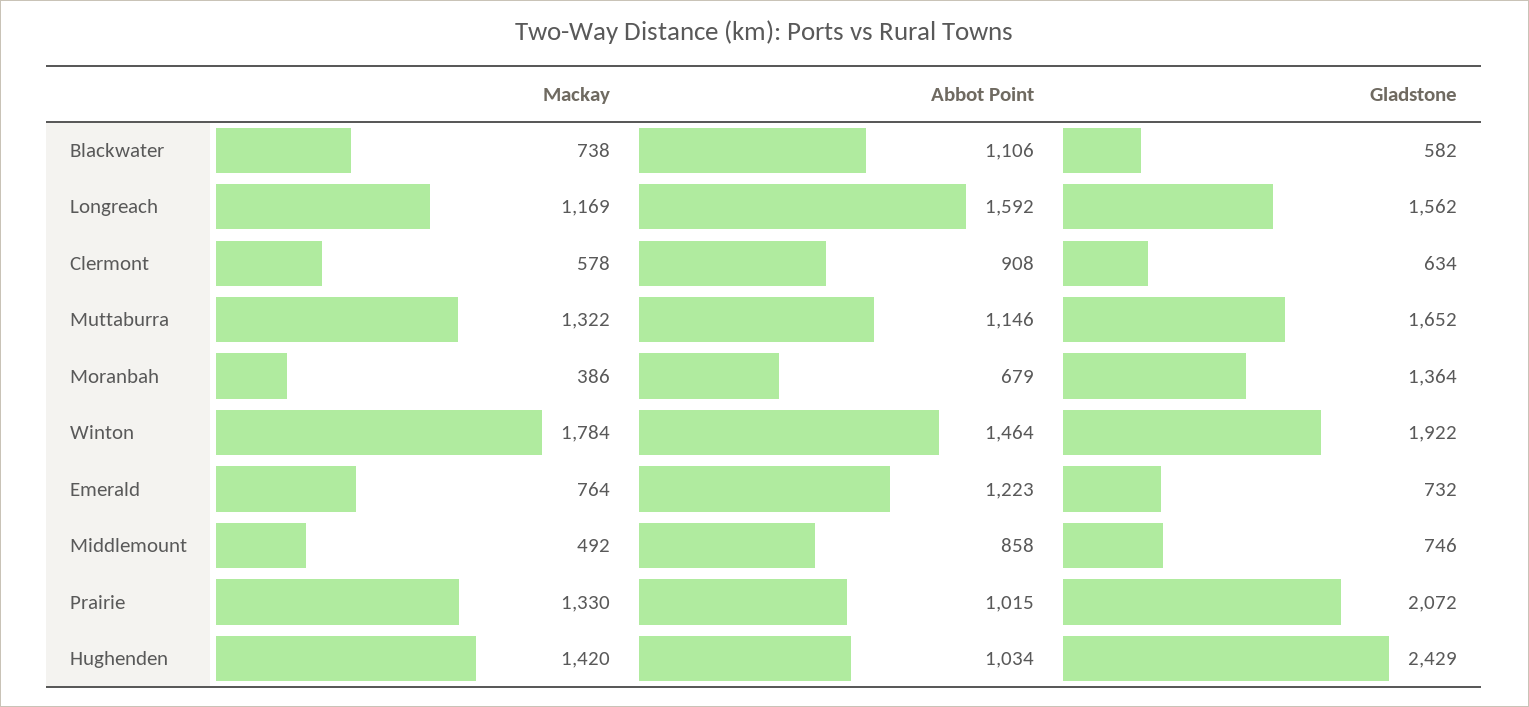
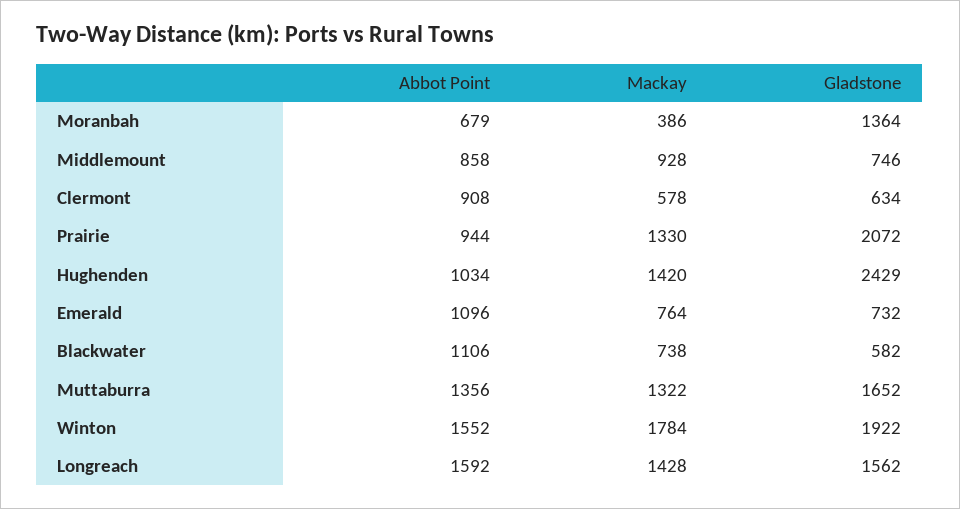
Mackay, Longreach: 1169 -> 1428
Abbot Point, Muttaburra: 1146 -> 1356
Abbot Point, Winton: 1464 -> 1552
Abbot Point, Emerald: 1223 -> 1096
Mackay, Middlemount: 492 -> 928
Abbot Point, Prairie: 1015 -> 944

